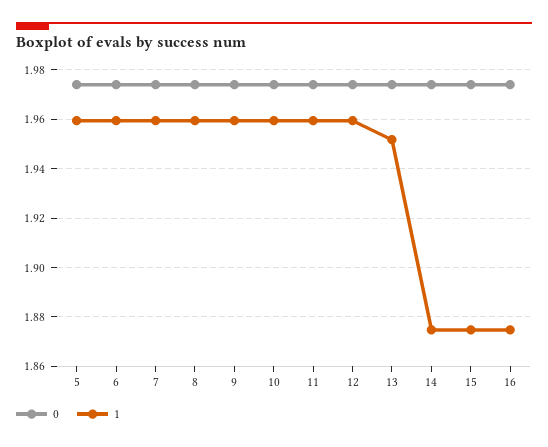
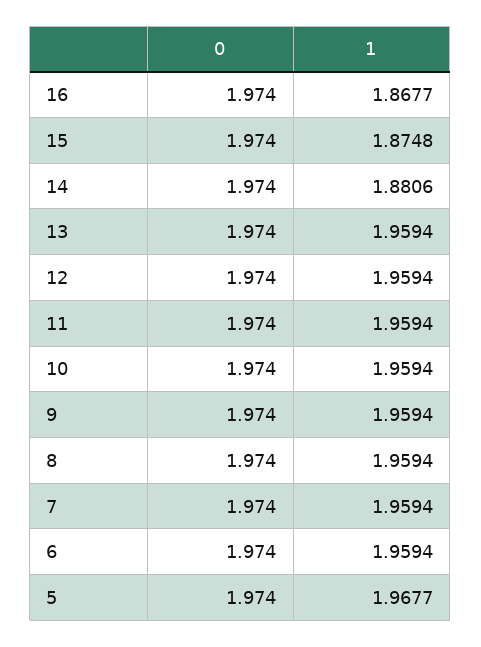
1, 5: 1.96 -> 1.9677
1, 13: 1.9525 -> 1.9594
1, 14: 1.875 -> 1.8806
1, 16: 1.875 -> 1.8677

